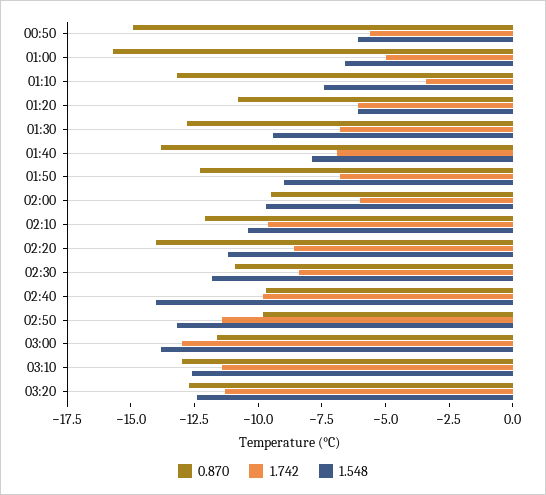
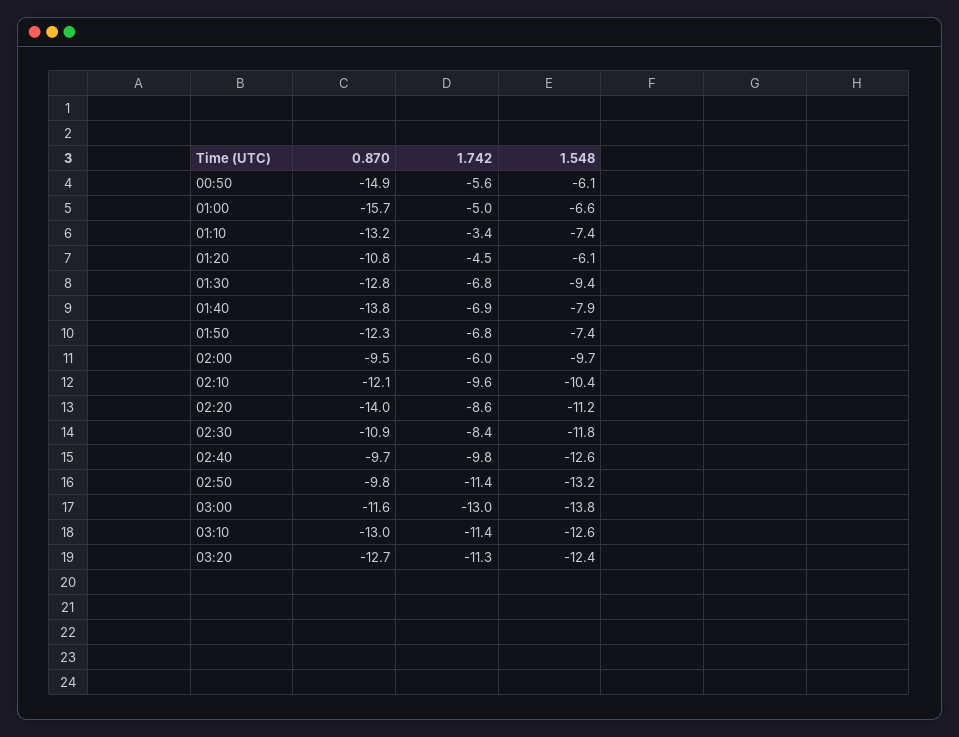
1.742, 01:20: -6 -> -4.5
1.548, 01:50: -9 -> -7.4
1.548, 02:40: -14 -> -12.6

